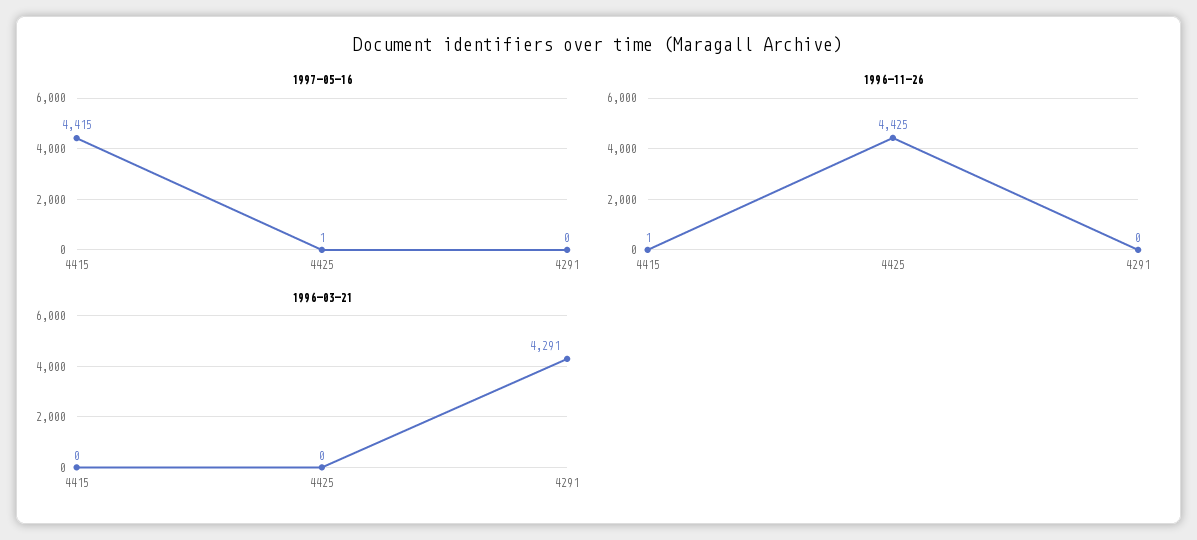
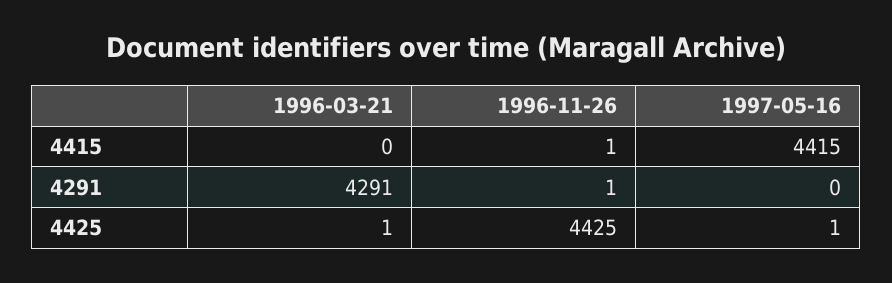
1996-11-26, 4291: 0 -> 1
1996-03-21, 4425: 0 -> 1

